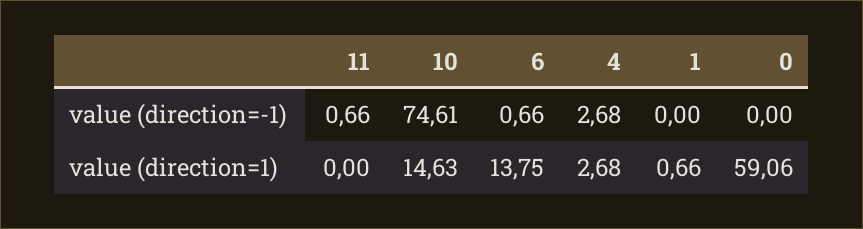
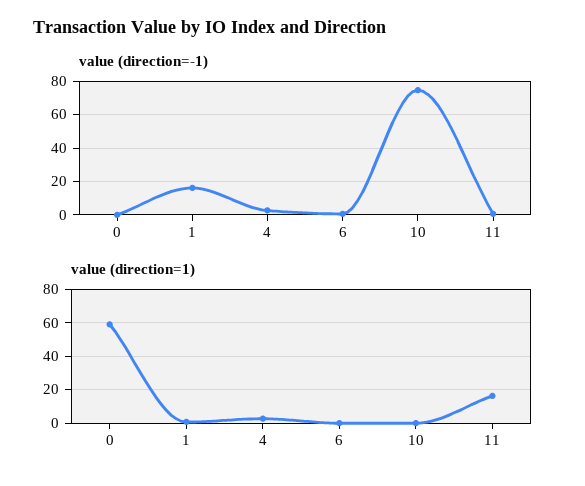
value (direction=-1), 1: 0 -> 15
value (direction=1), 11: 0 -> 15
value (direction=1), 10: 14.63 -> 0
value (direction=1), 6: 13.75 -> 0

